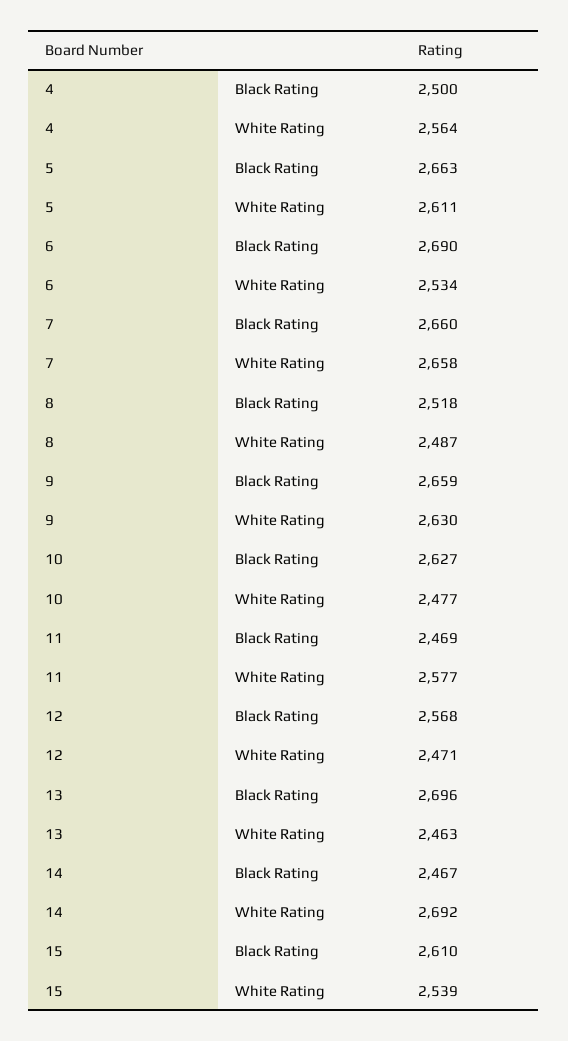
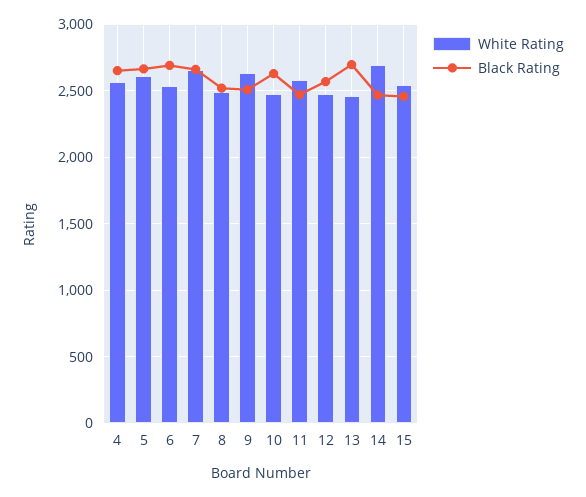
Black Rating, 4: 2500 -> 2650
Black Rating, 9: 2659 -> 2500
Black Rating, 15: 2610 -> 2450

